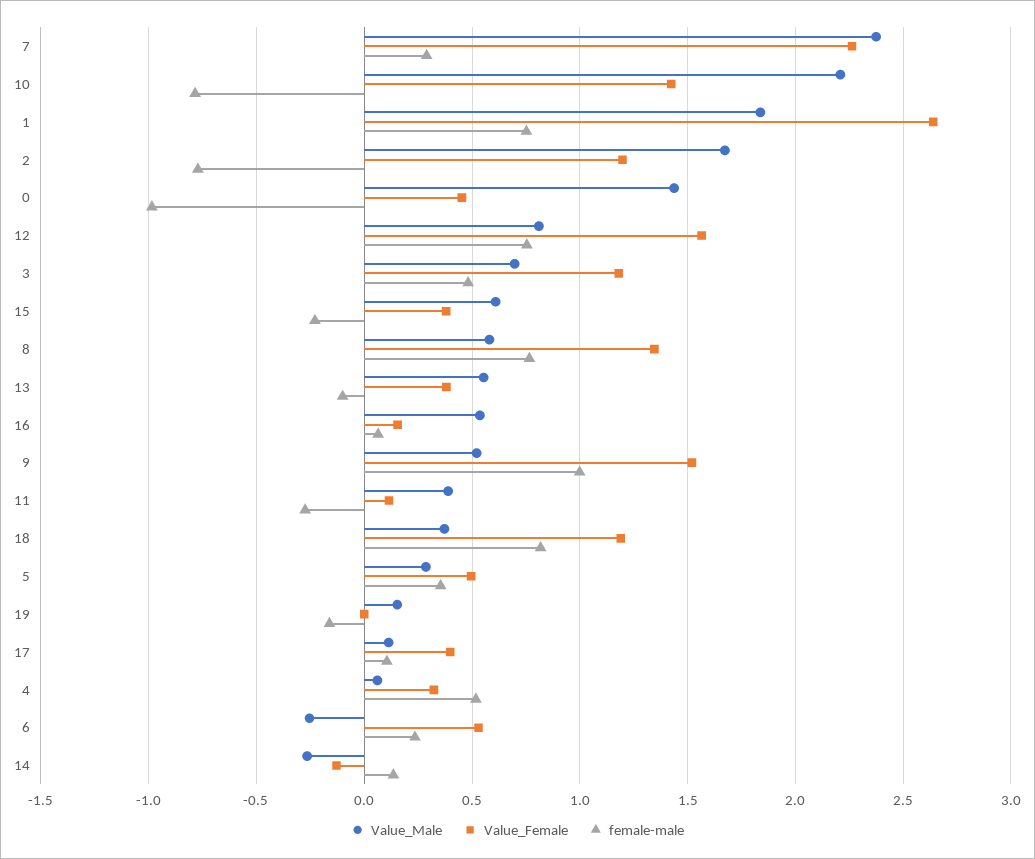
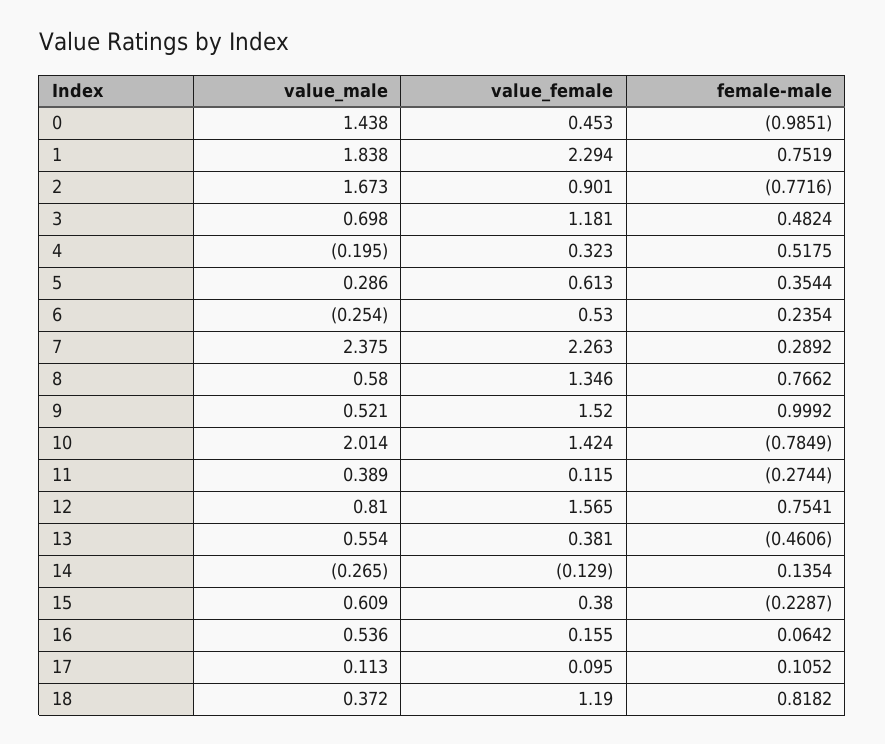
Value_Male, 10: 2.2 -> 2.014
Value_Female, 1: 2.65 -> 2.294
Value_Female, 2: 1.2 -> 0.901
female-male, 13: -0.1 -> -0.4606
Value_Female, 5: 0.5 -> 0.613
Value_Male, 19: 0.15 -> none
Value_Female, 19: 0 -> none
female-male, 19: -0.15 -> none
Value_Female, 17: 0.4 -> 0.095
Value_Male, 4: 0.05 -> -0.195

